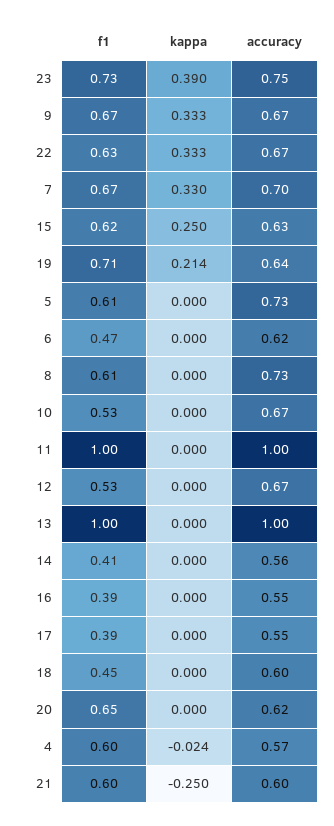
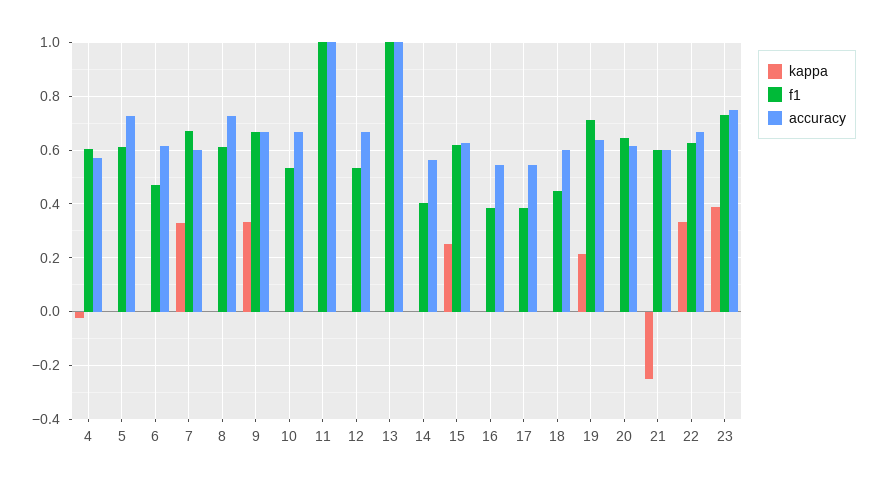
accuracy, 7: 0.7 -> 0.6

